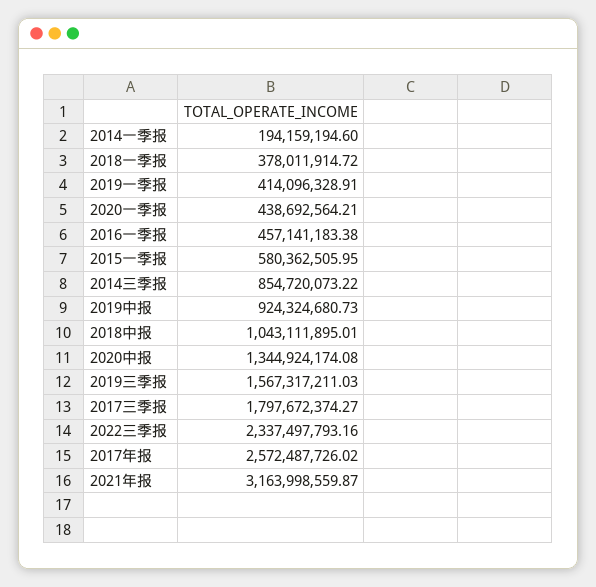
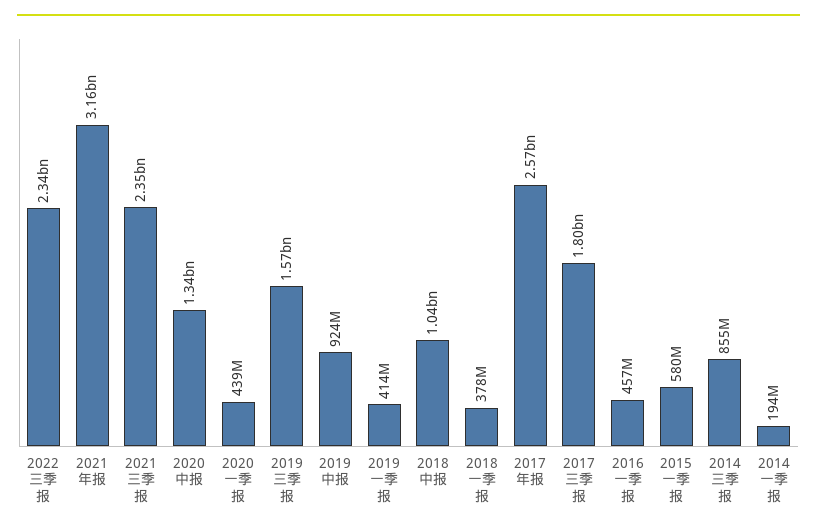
2021三季报: none -> 2350000000

